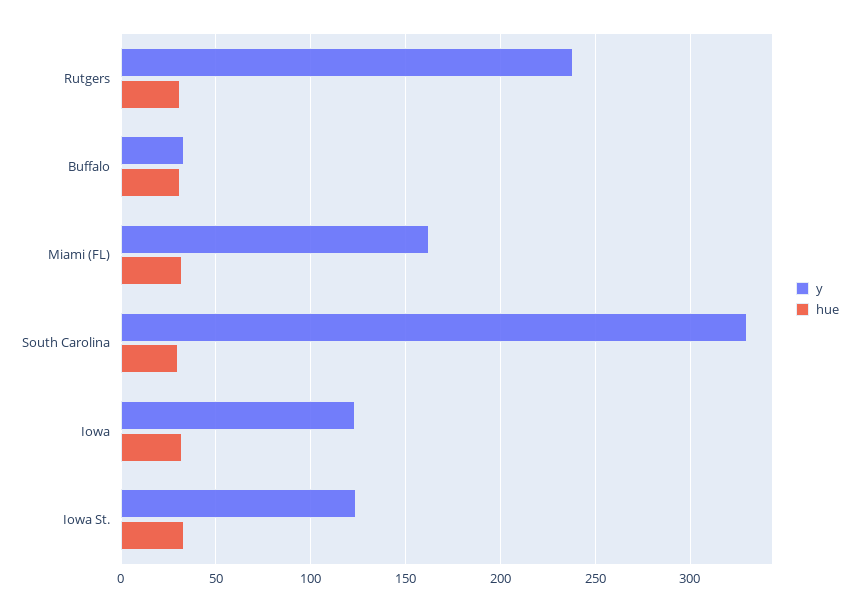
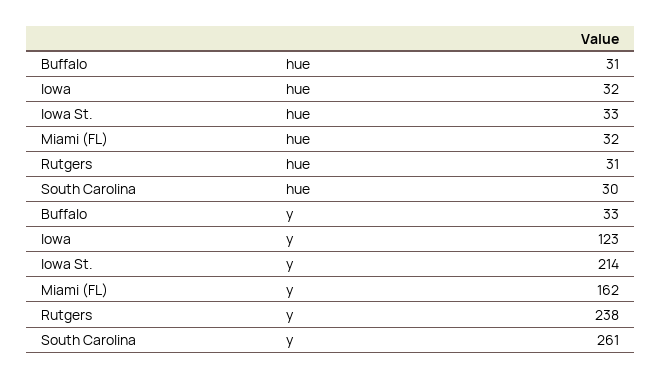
y, South Carolina: 330 -> 261
y, Iowa St.: 125 -> 214

